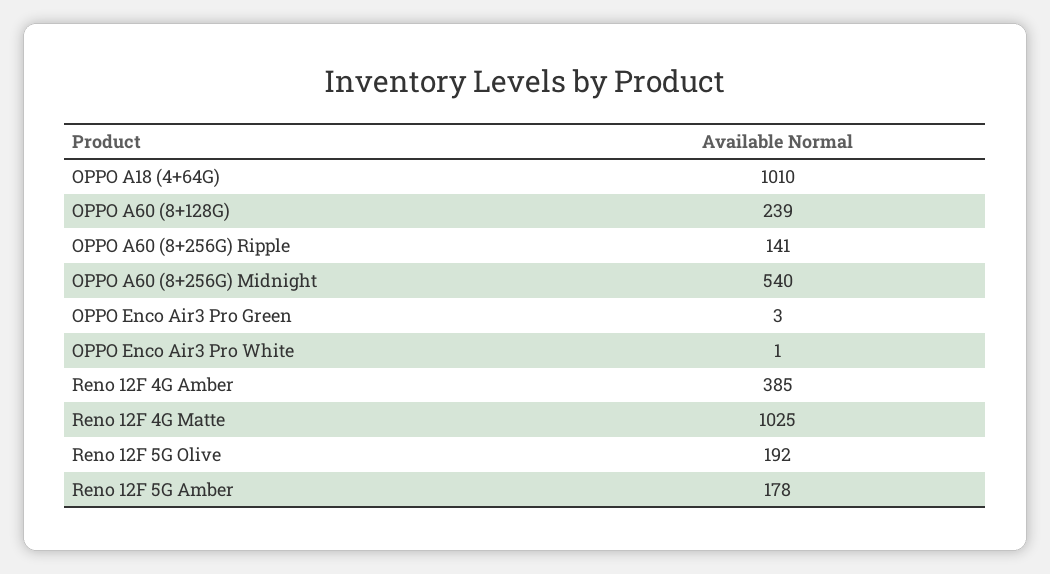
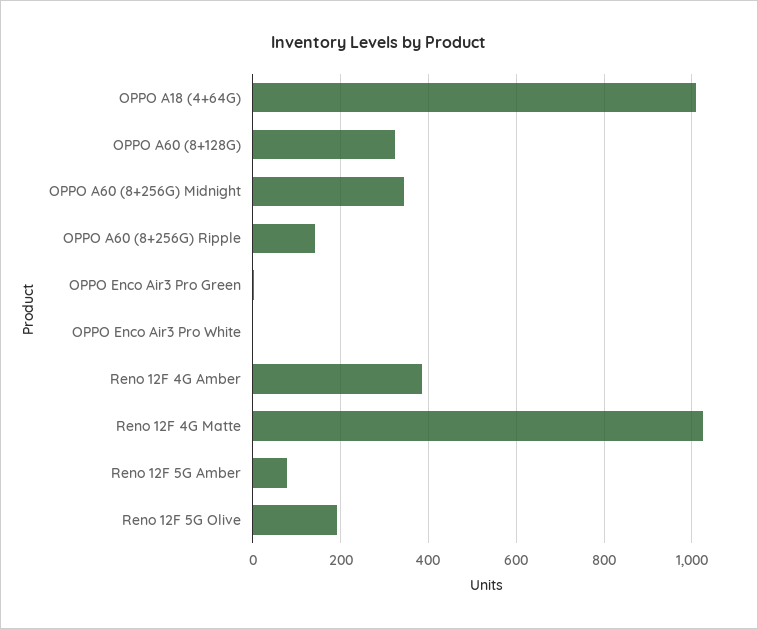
OPPO A60 (8+128G): 239 -> 320
OPPO A60 (8+256G) Midnight: 540 -> 340
Reno 12F 5G Amber: 178 -> 80

